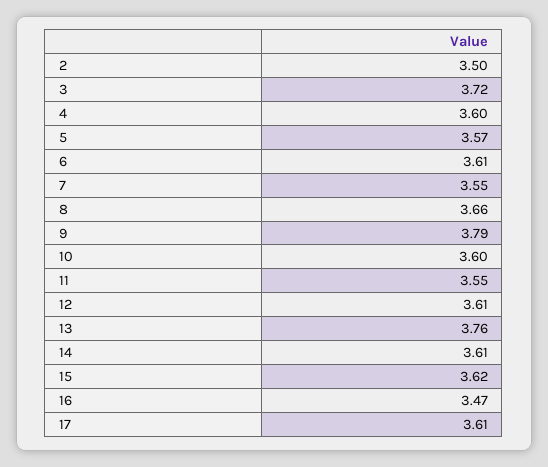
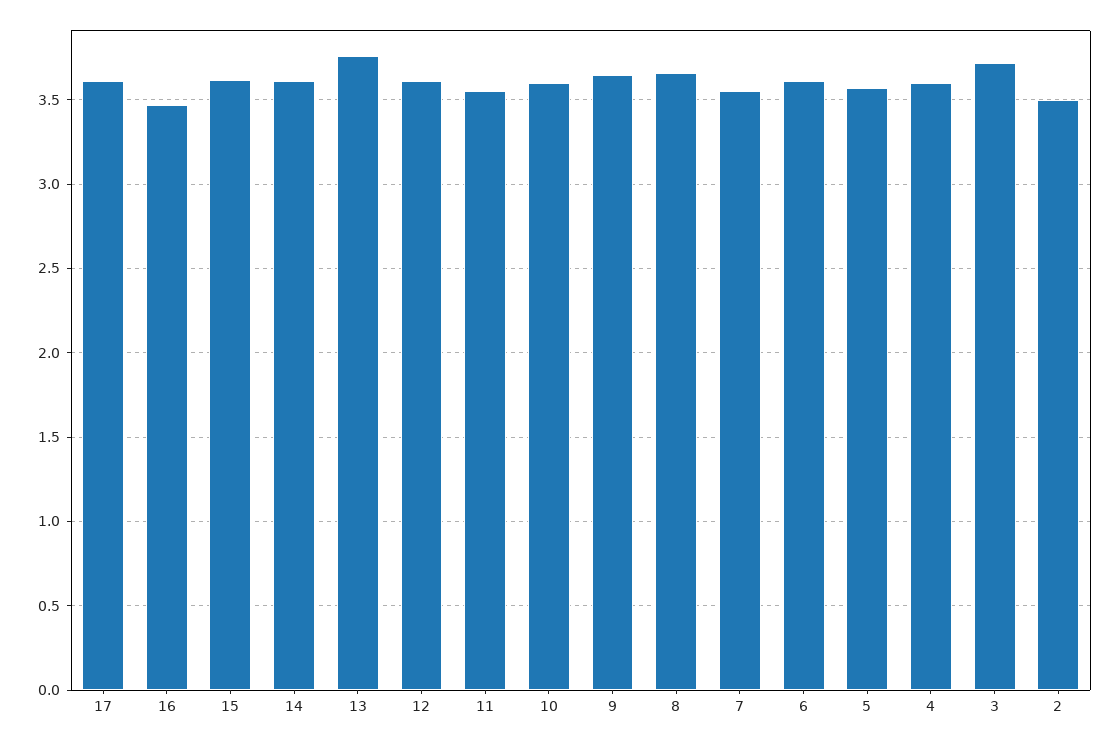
9: 3.79 -> 3.65

